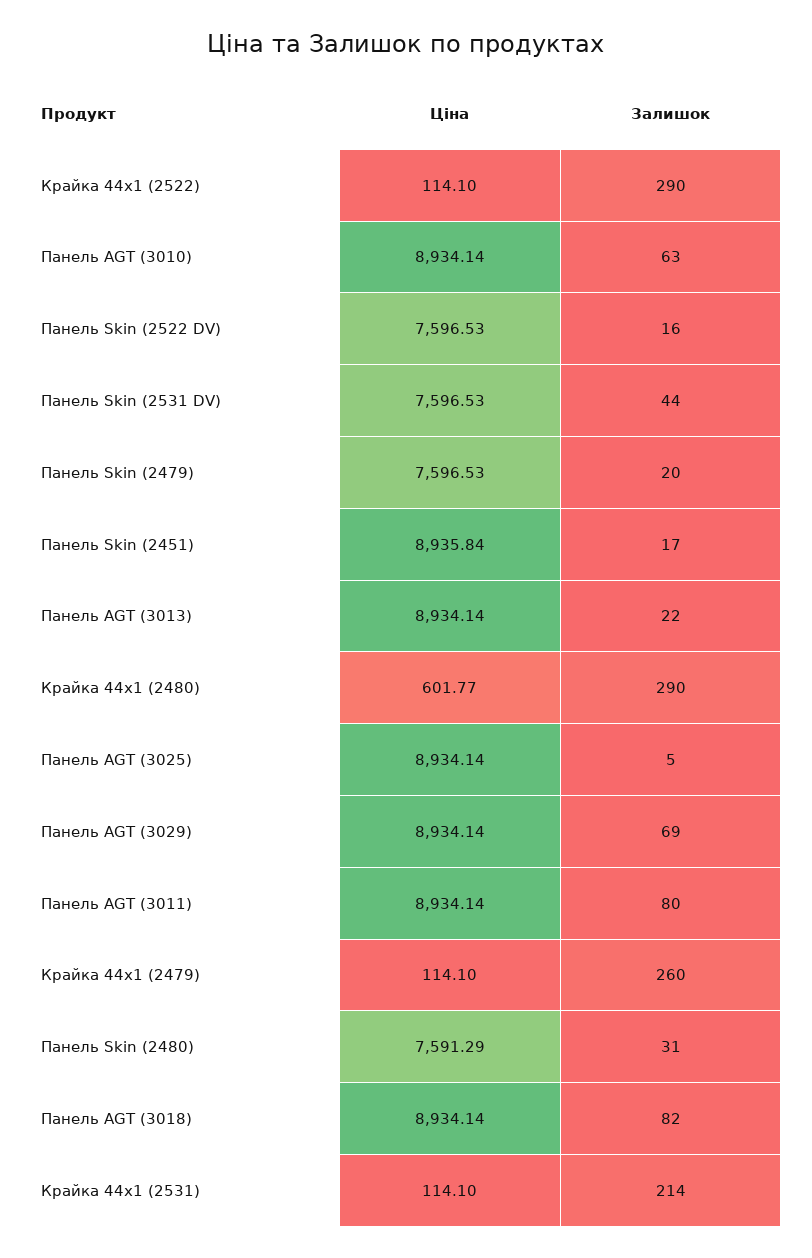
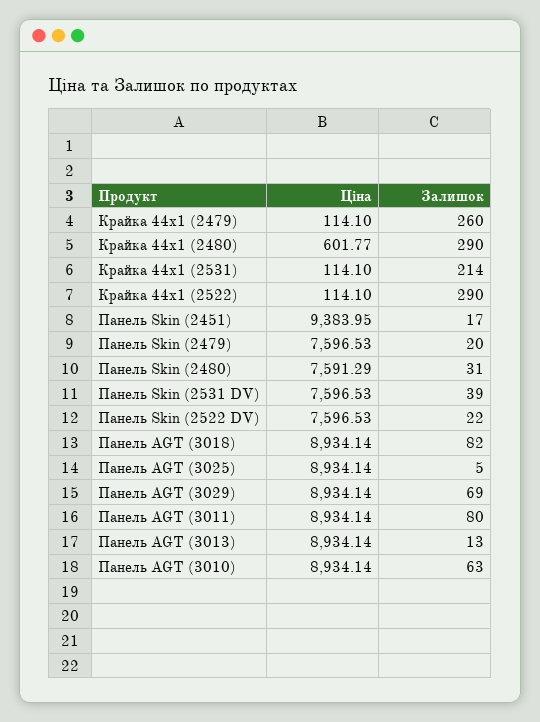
Залишок, Панель Skin (2522 DV): 16 -> 22
Залишок, Панель Skin (2531 DV): 44 -> 39
Ціна, Панель Skin (2451): 8935.84 -> 9383.95
Залишок, Панель AGT (3013): 22 -> 13

